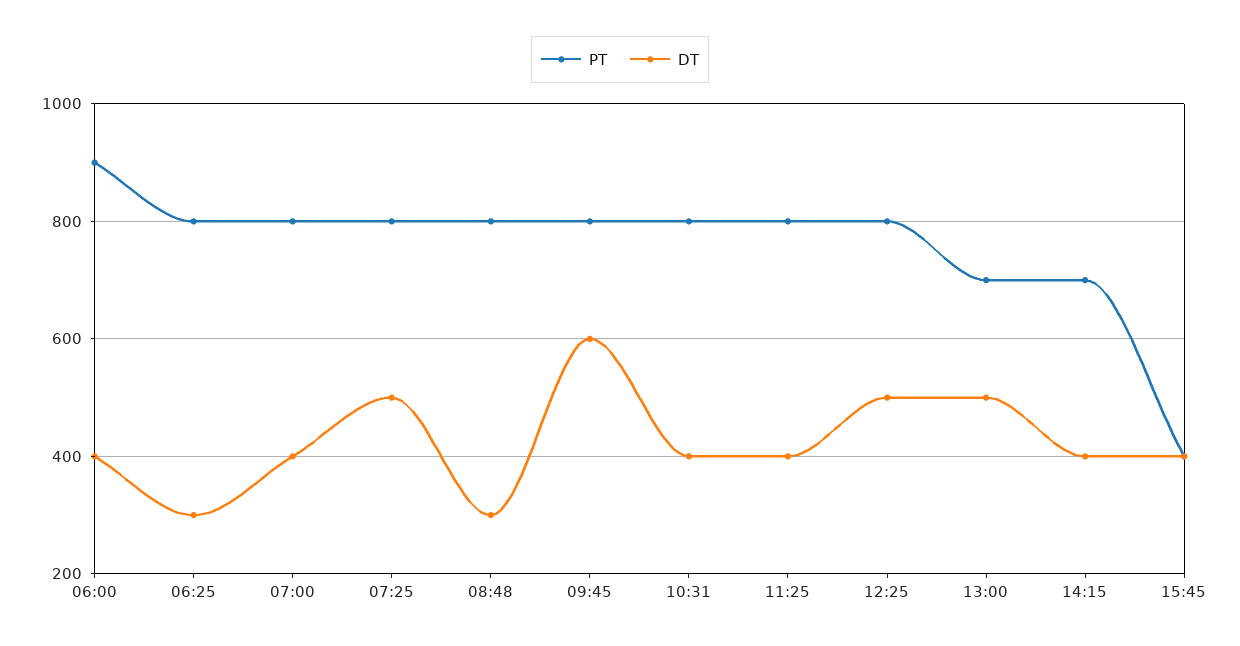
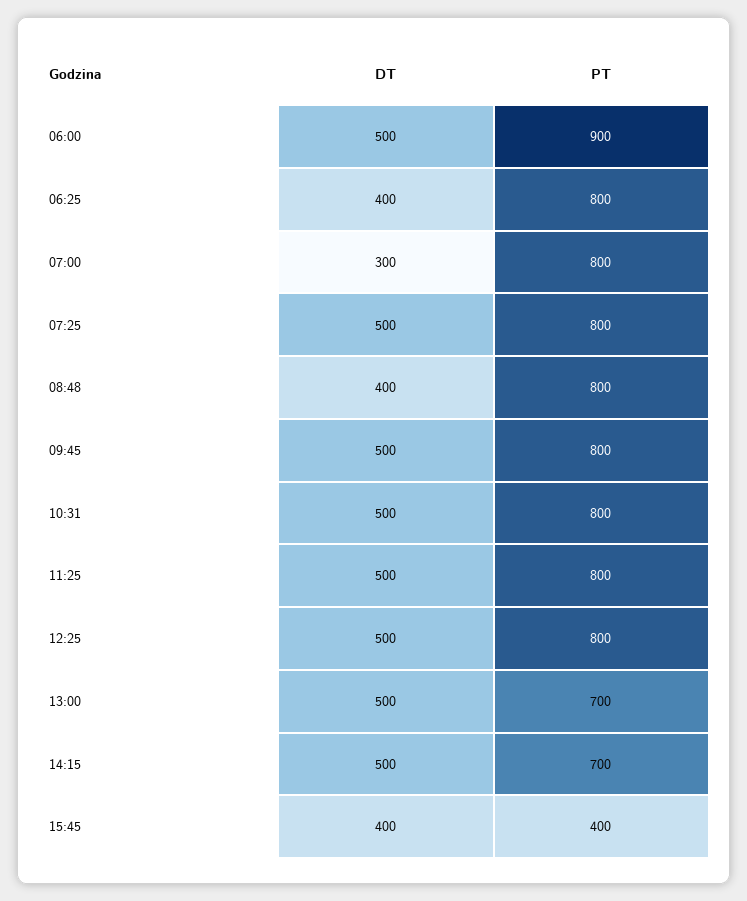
DT, 06:00: 400 -> 500
DT, 06:25: 300 -> 400
DT, 07:00: 400 -> 300
DT, 08:48: 300 -> 400
DT, 09:45: 600 -> 500
DT, 10:31: 400 -> 500
DT, 11:25: 400 -> 500
DT, 14:15: 400 -> 500

